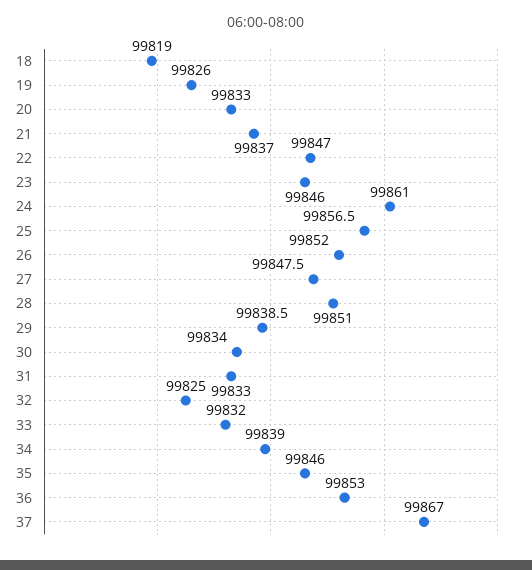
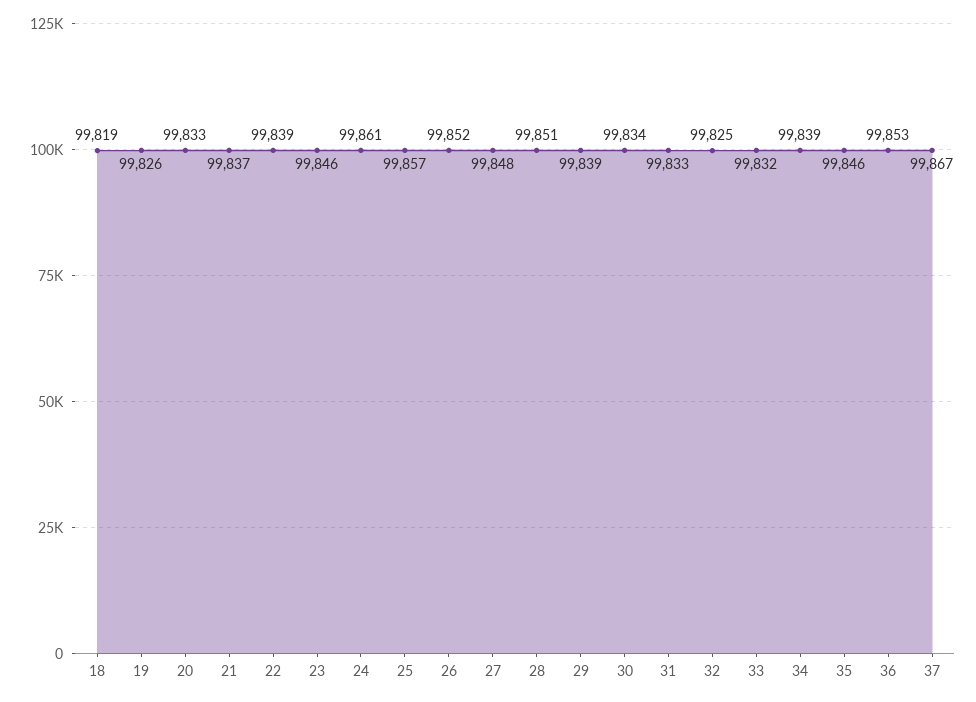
22: 99847 -> 99839

